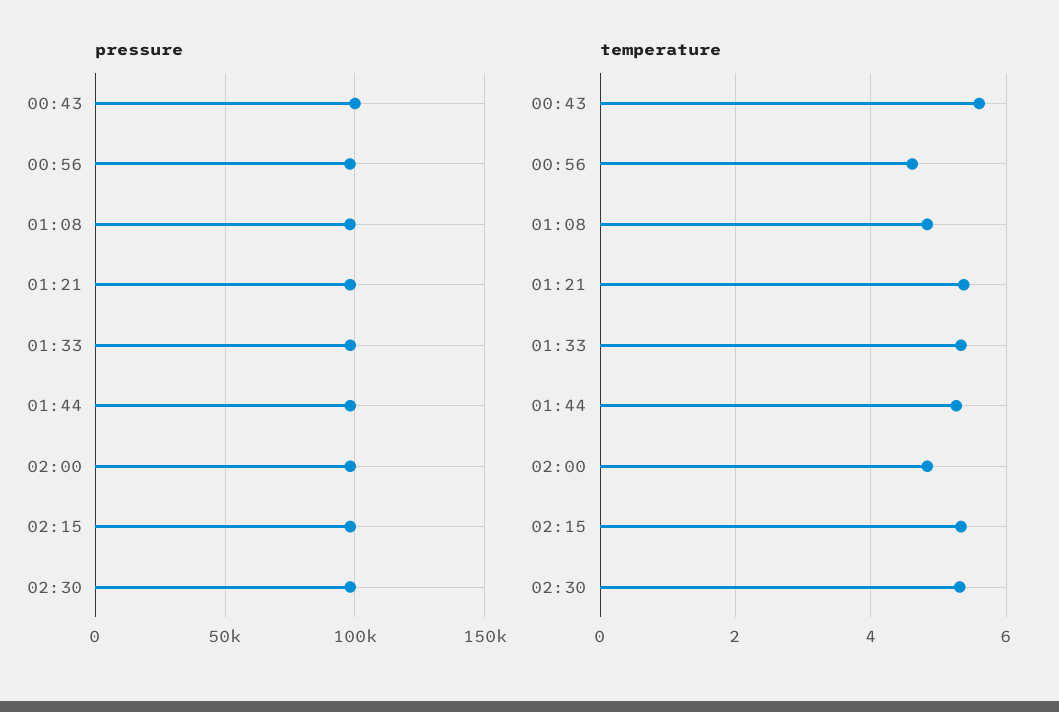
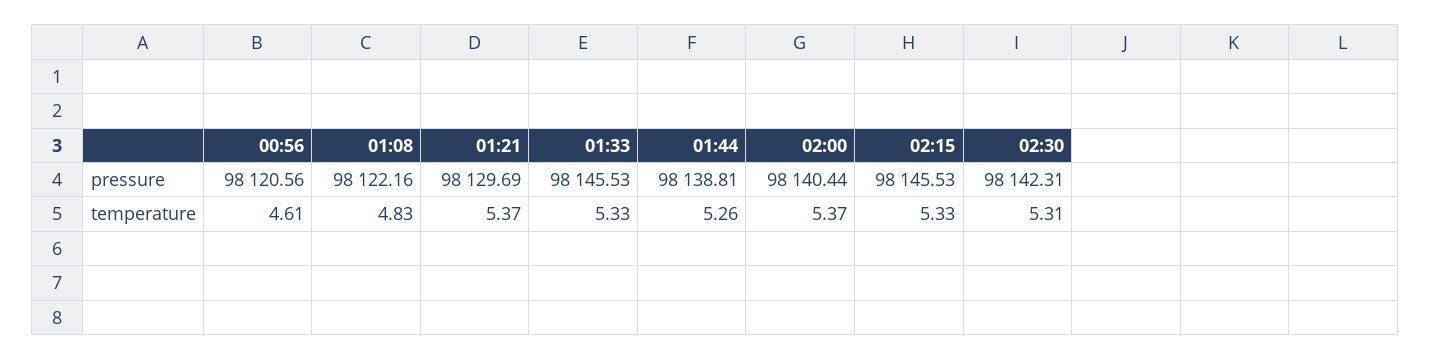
pressure, 00:43: 100000 -> none
temperature, 00:43: 5.6 -> none
temperature, 02:00: 4.8 -> 5.37

